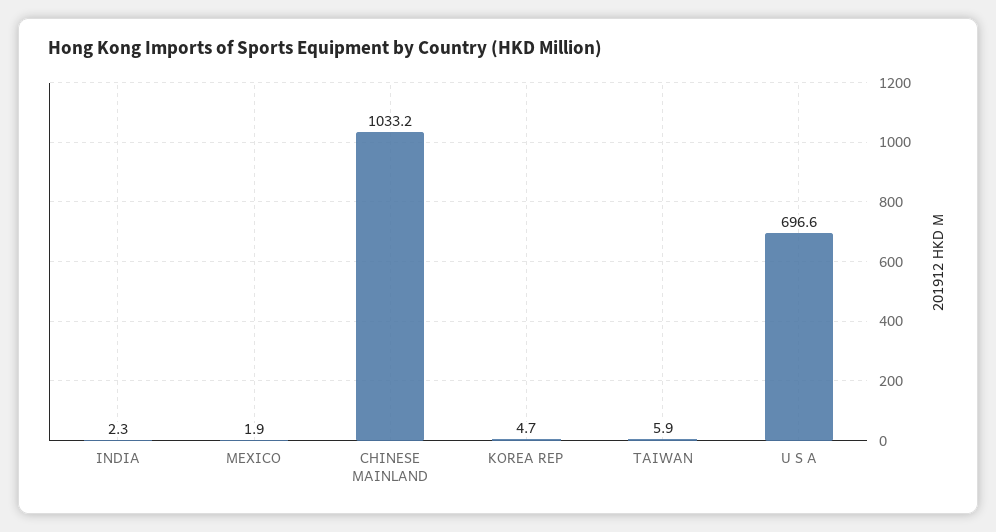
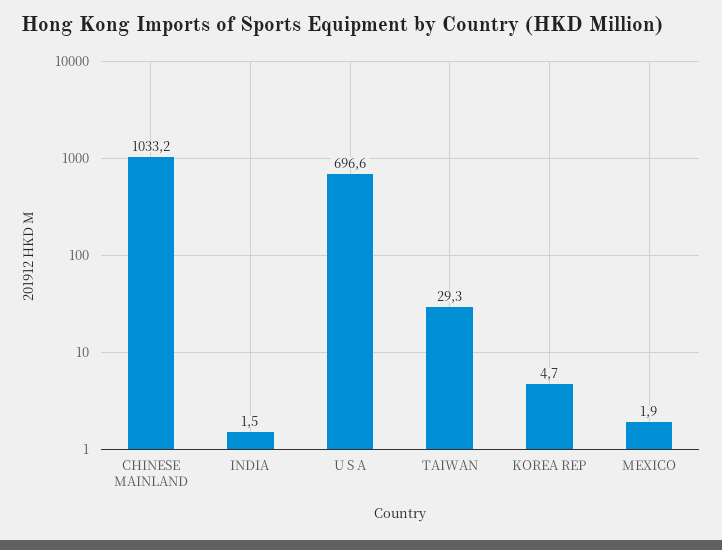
INDIA: 2.3 -> 1.5
TAIWAN: 5.9 -> 29.3

